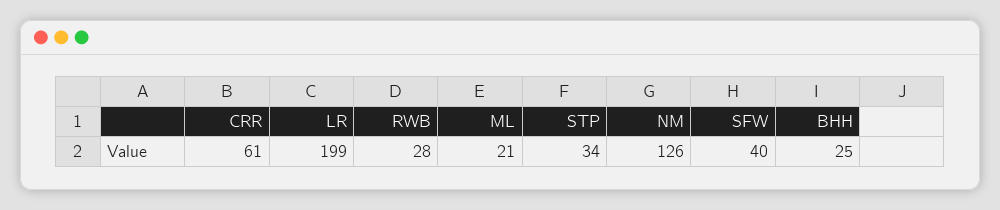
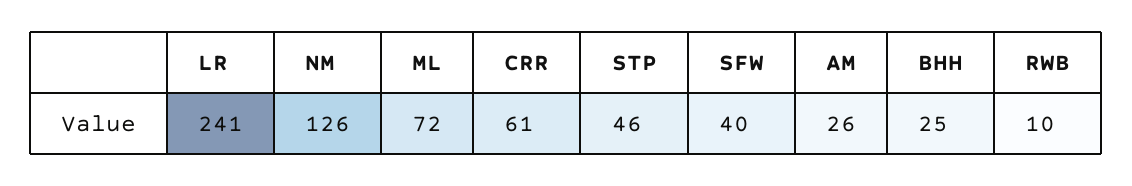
LR: 199 -> 241
RWB: 28 -> 10
ML: 21 -> 72
STP: 34 -> 46
AM: none -> 26

